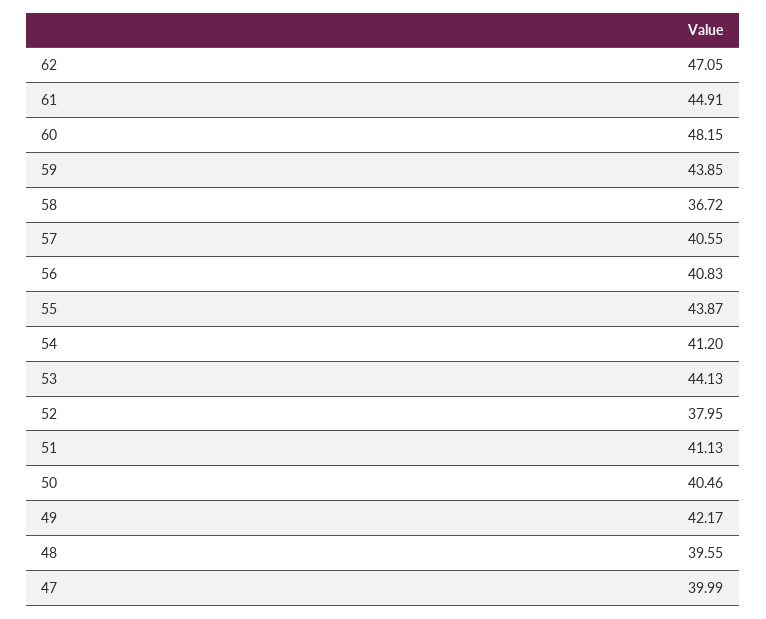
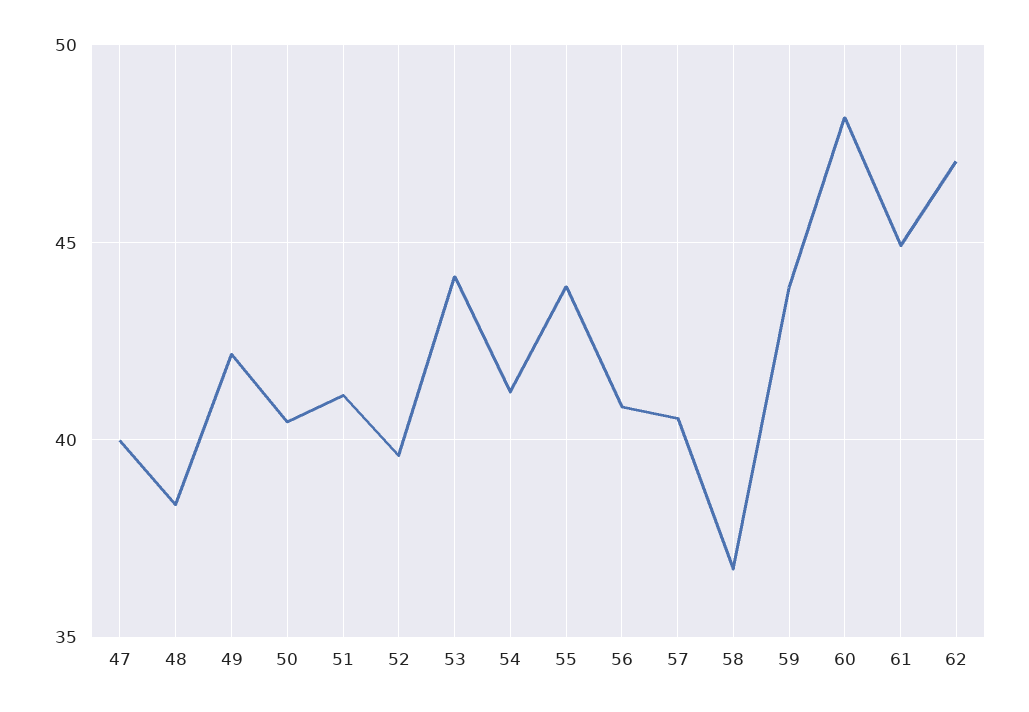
52: 37.95 -> 39.5
48: 39.55 -> 38.5

